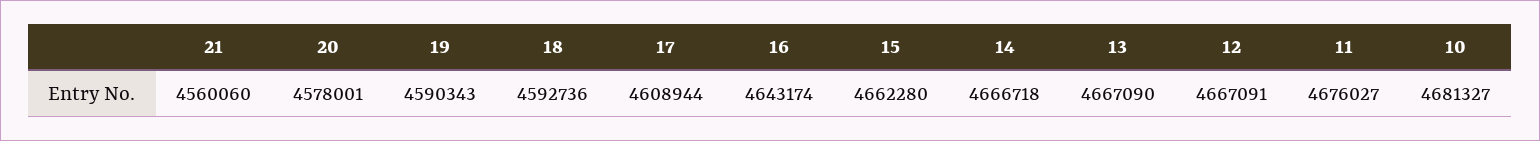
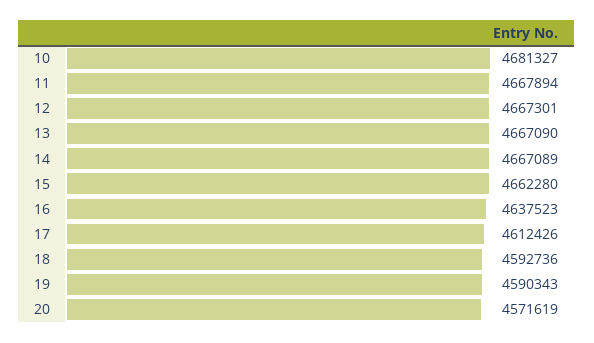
21: 4560060 -> none
20: 4578001 -> 4571619
17: 4608944 -> 4612426
16: 4643174 -> 4637523
14: 4666718 -> 4667089
12: 4667091 -> 4667301
11: 4676027 -> 4667894

